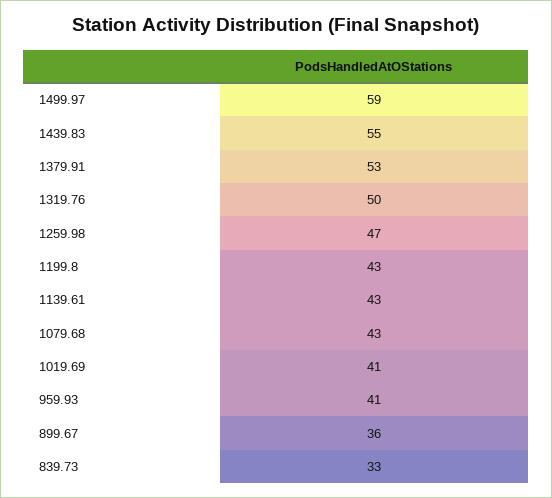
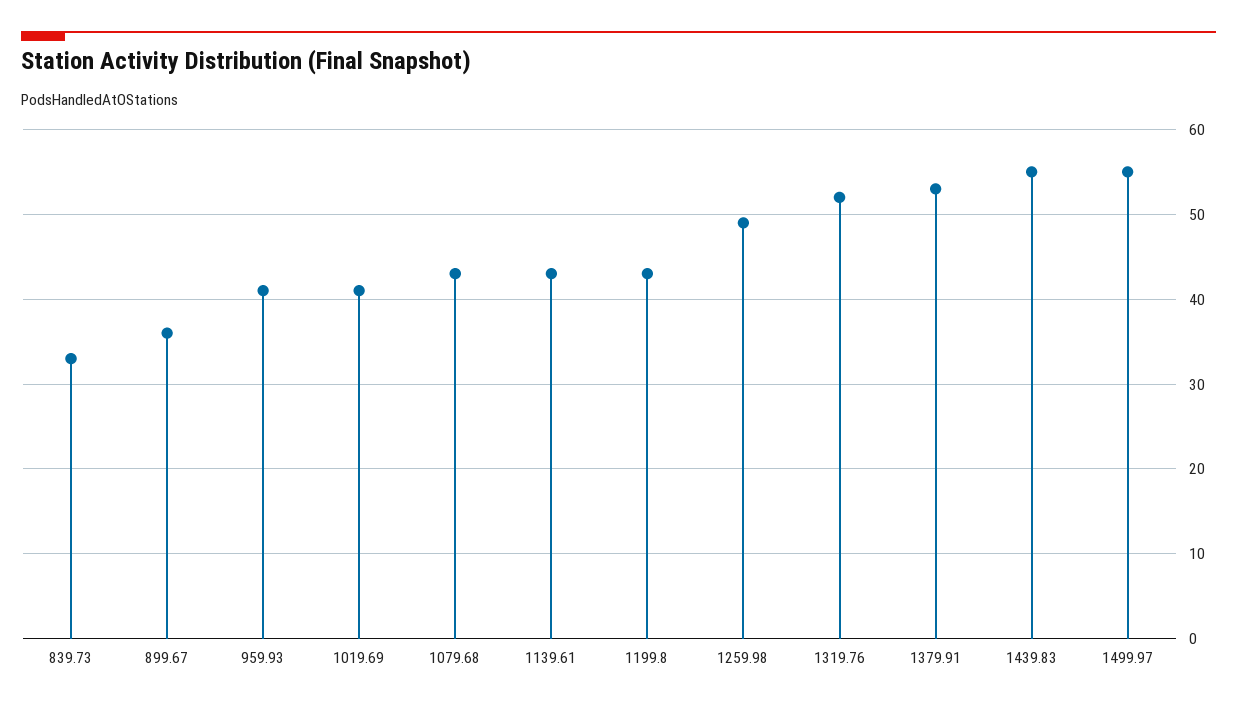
1499.97: 59 -> 55
1319.76: 50 -> 52
1259.98: 47 -> 49

